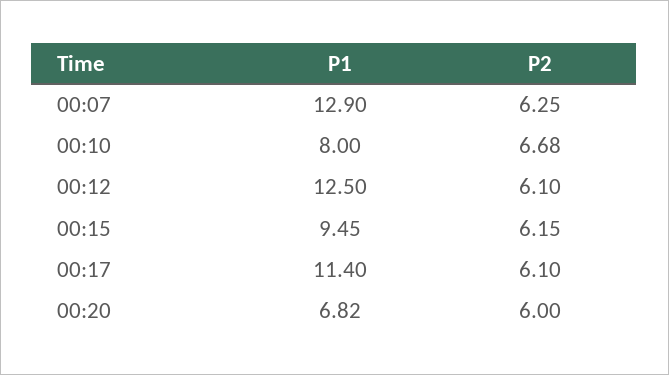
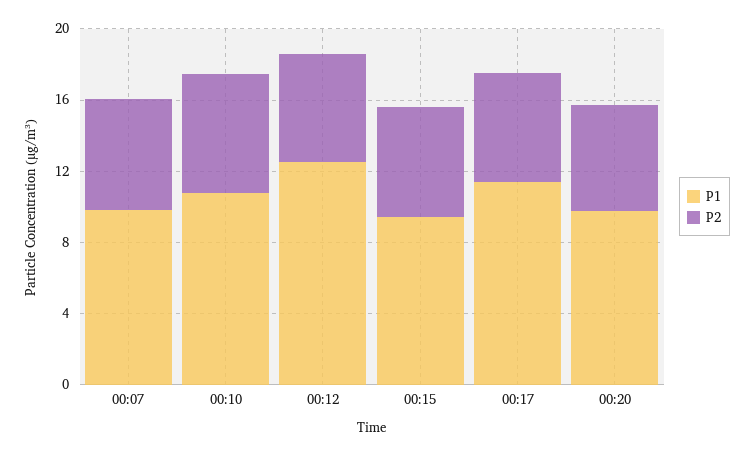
P1, 00:07: 12.9 -> 10
P1, 00:10: 8 -> 11
P1, 00:20: 6.82 -> 10

